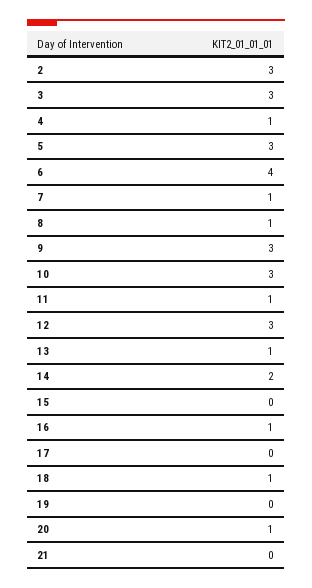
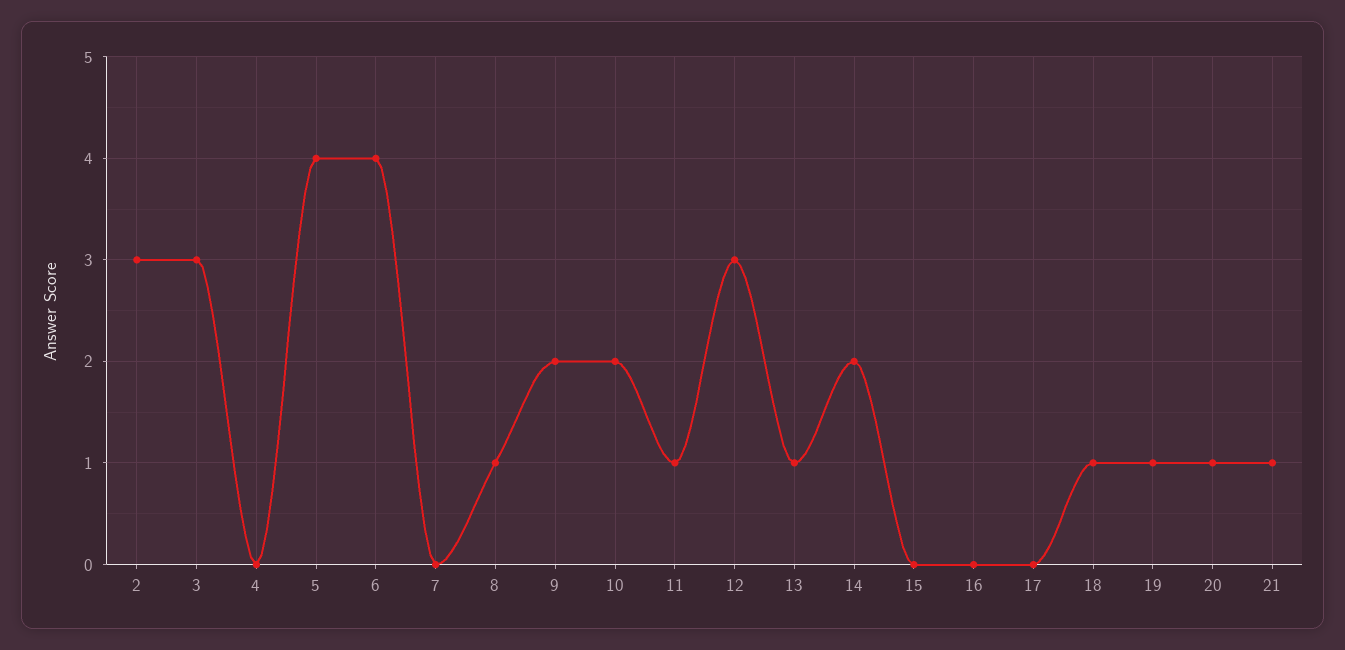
4: 1 -> 0
5: 3 -> 4
7: 1 -> 0
9: 3 -> 2
10: 3 -> 2
16: 1 -> 0
19: 0 -> 1
21: 0 -> 1

